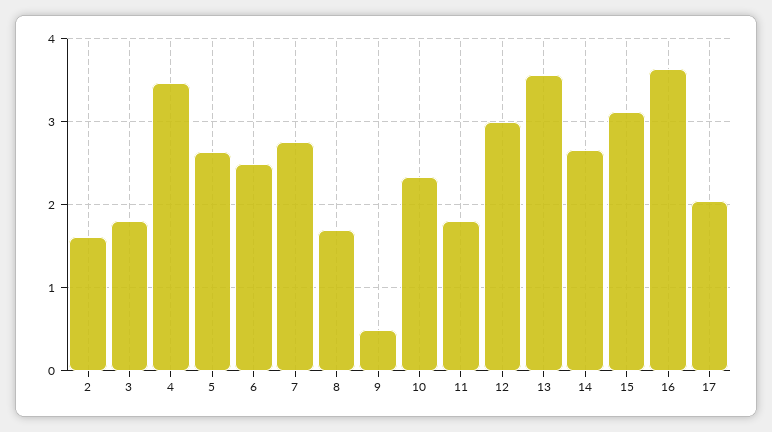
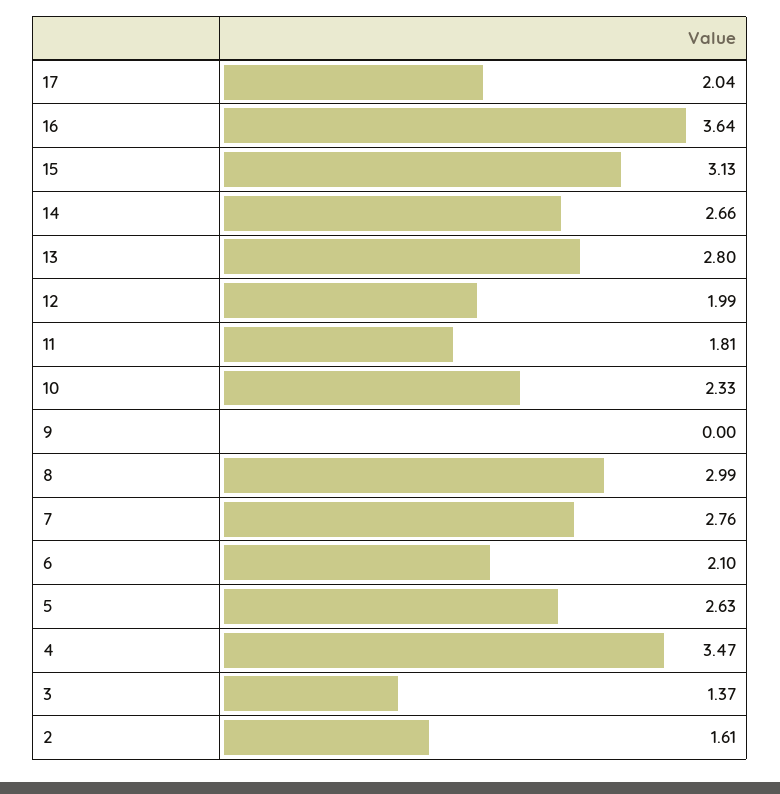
3: 1.8 -> 1.37
6: 2.5 -> 2.1
8: 1.7 -> 2.99
9: 0.5 -> 0
12: 3 -> 1.99
13: 3.6 -> 2.8

